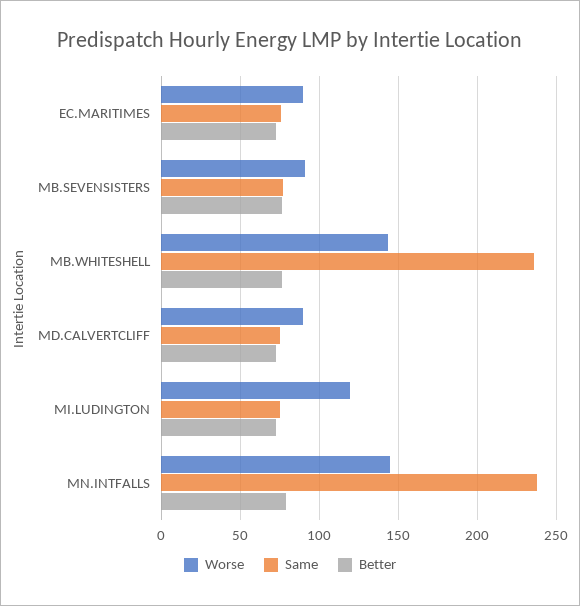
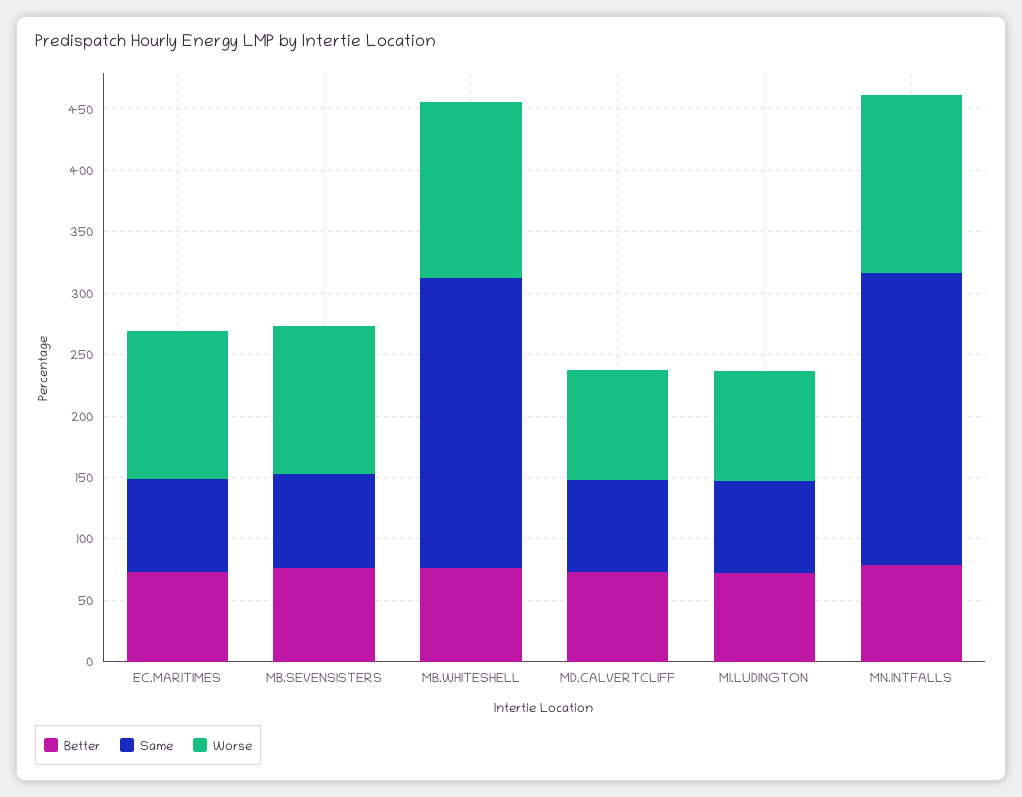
Worse, EC.MARITIMES: 90 -> 120
Worse, MB.SEVENSISTERS: 90 -> 120
Worse, MI.LUDINGTON: 120 -> 90

